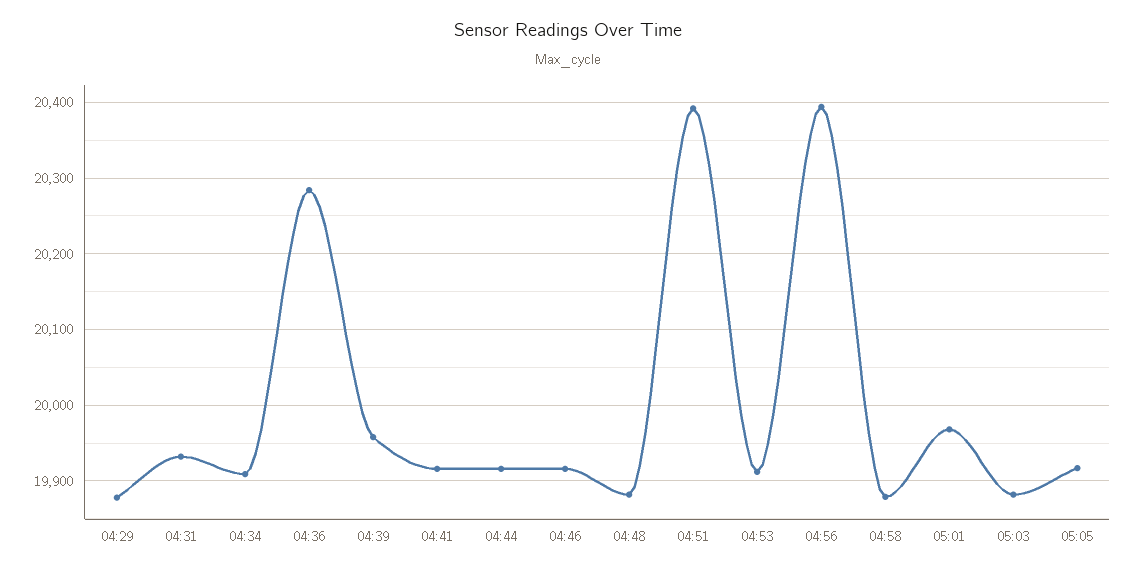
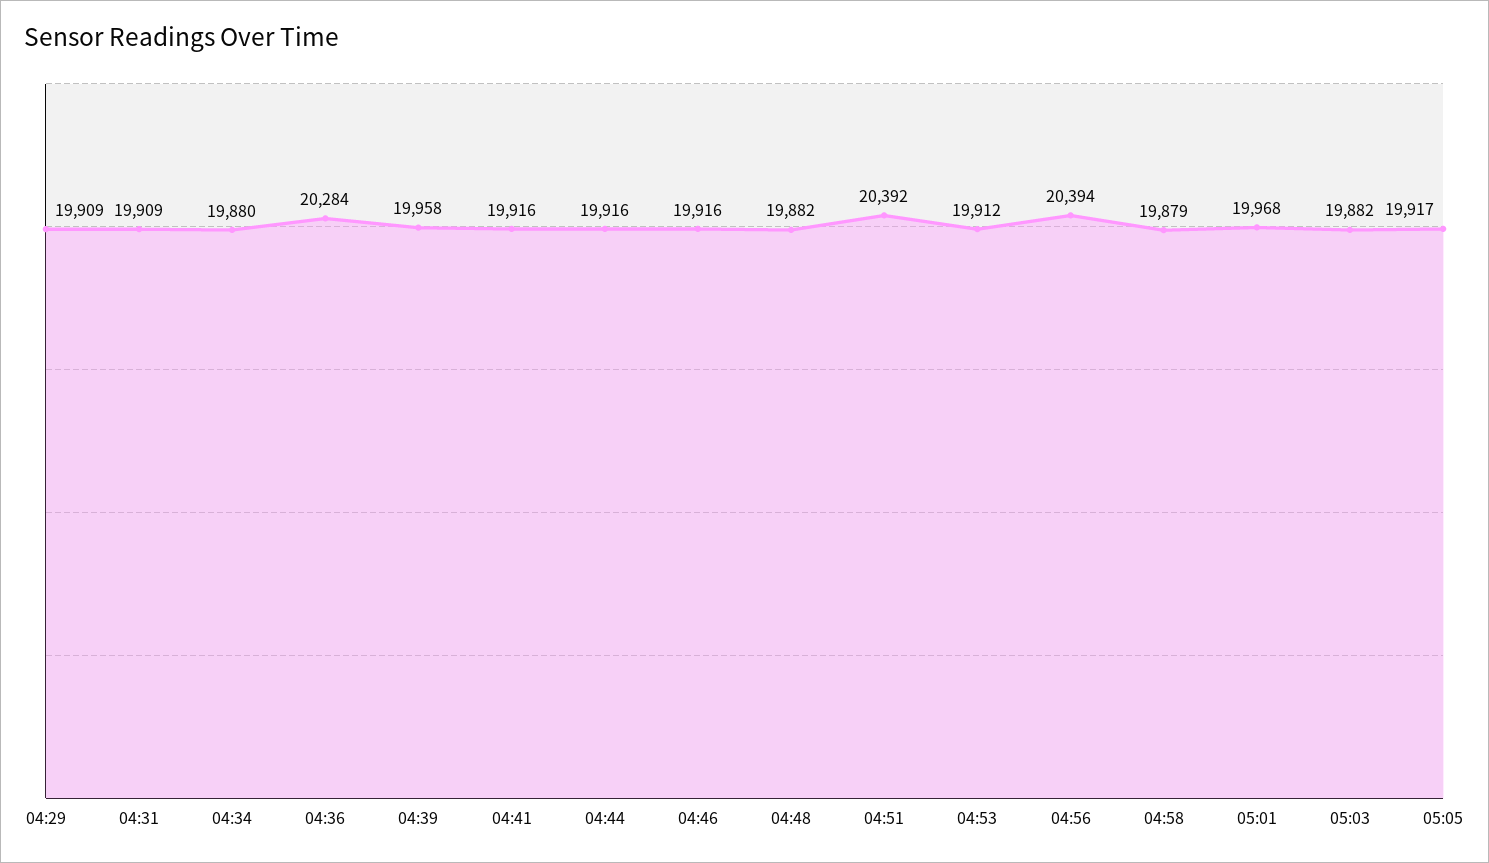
04:29: 19880 -> 19909
04:31: 19930 -> 19909
04:34: 19910 -> 19880

